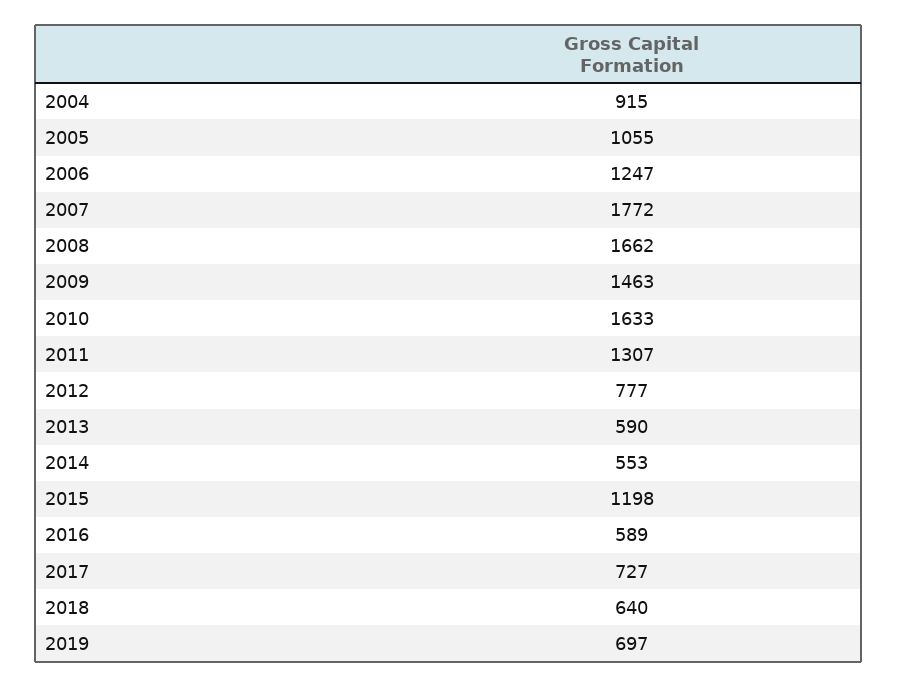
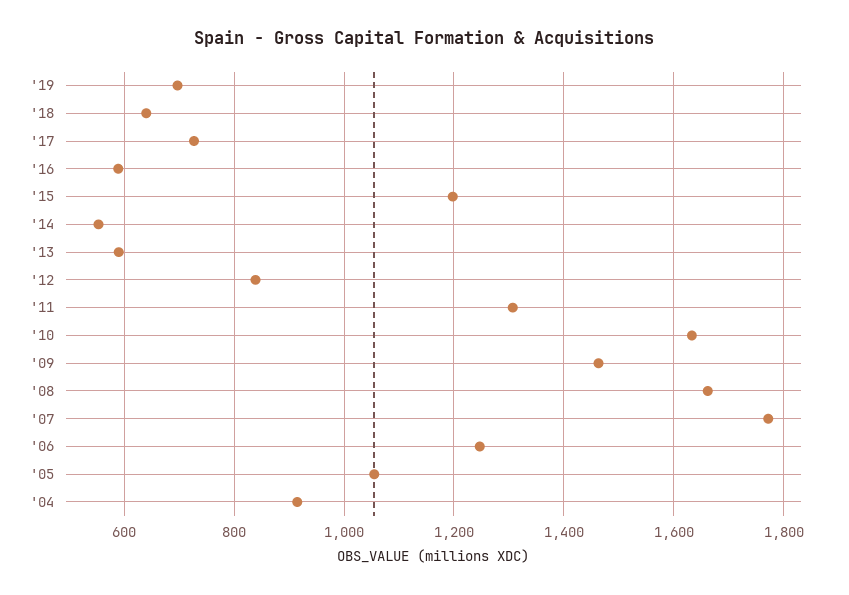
2012: 777 -> 840

